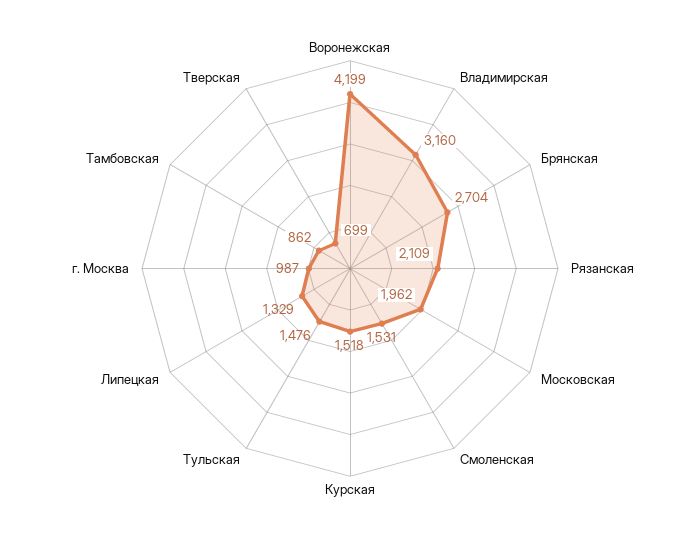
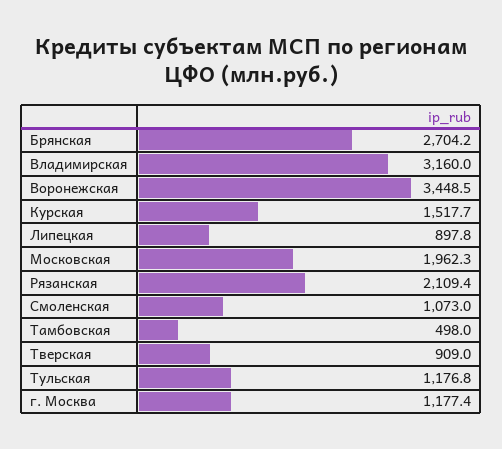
Воронежская: 4199 -> 3448.5
Смоленская: 1531 -> 1073
Тульская: 1476 -> 1176.8
Липецкая: 1329 -> 897.8
г. Москва: 987 -> 1177.4
Тамбовская: 862 -> 498
Тверская: 699 -> 909

